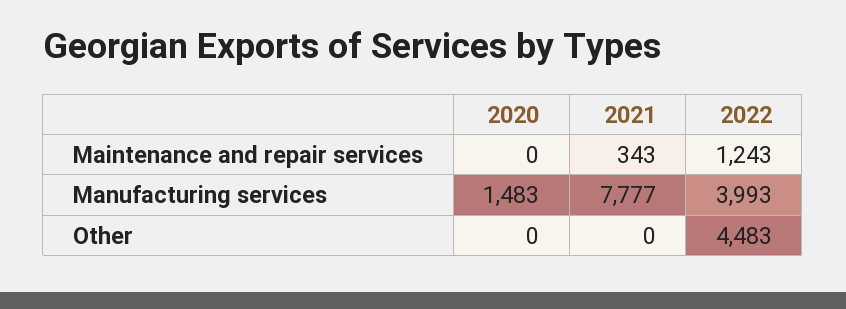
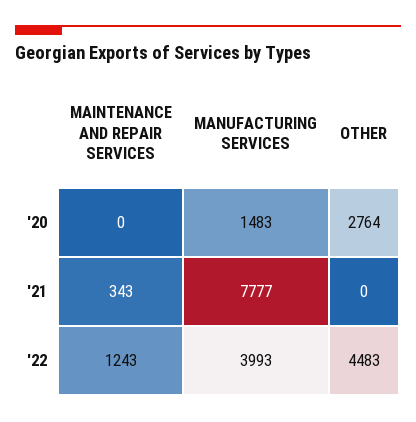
2020, Other: 0 -> 2764

